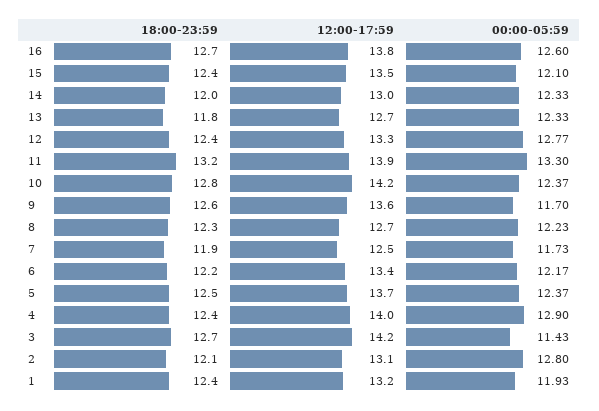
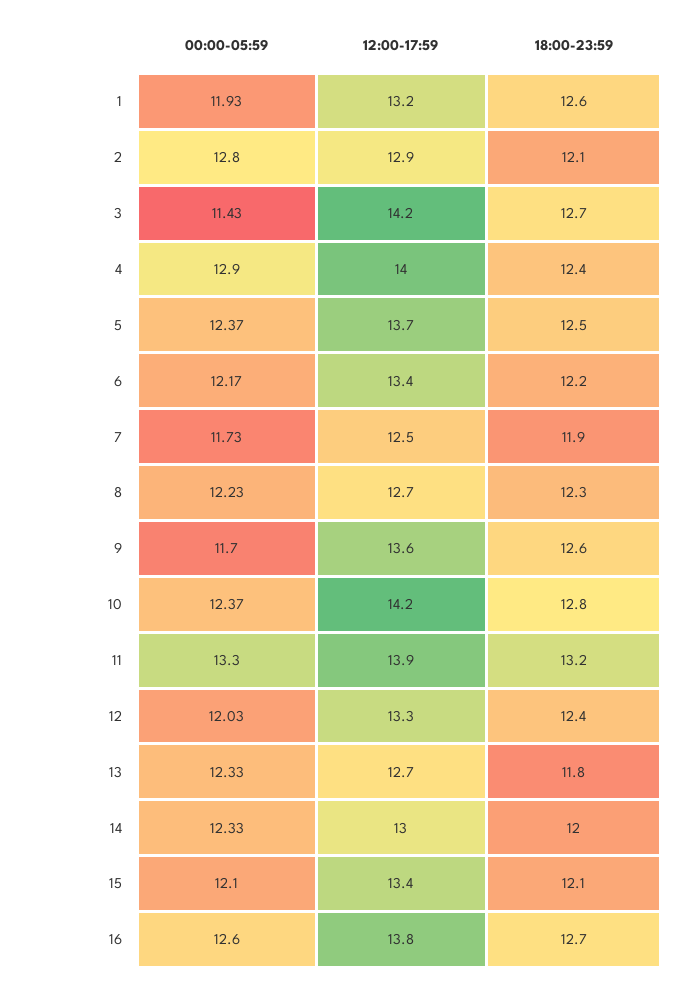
18:00-23:59, 15: 12.4 -> 12.1
12:00-17:59, 15: 13.5 -> 13.4
00:00-05:59, 12: 12.77 -> 12.03
12:00-17:59, 2: 13.1 -> 12.9
18:00-23:59, 1: 12.4 -> 12.6

